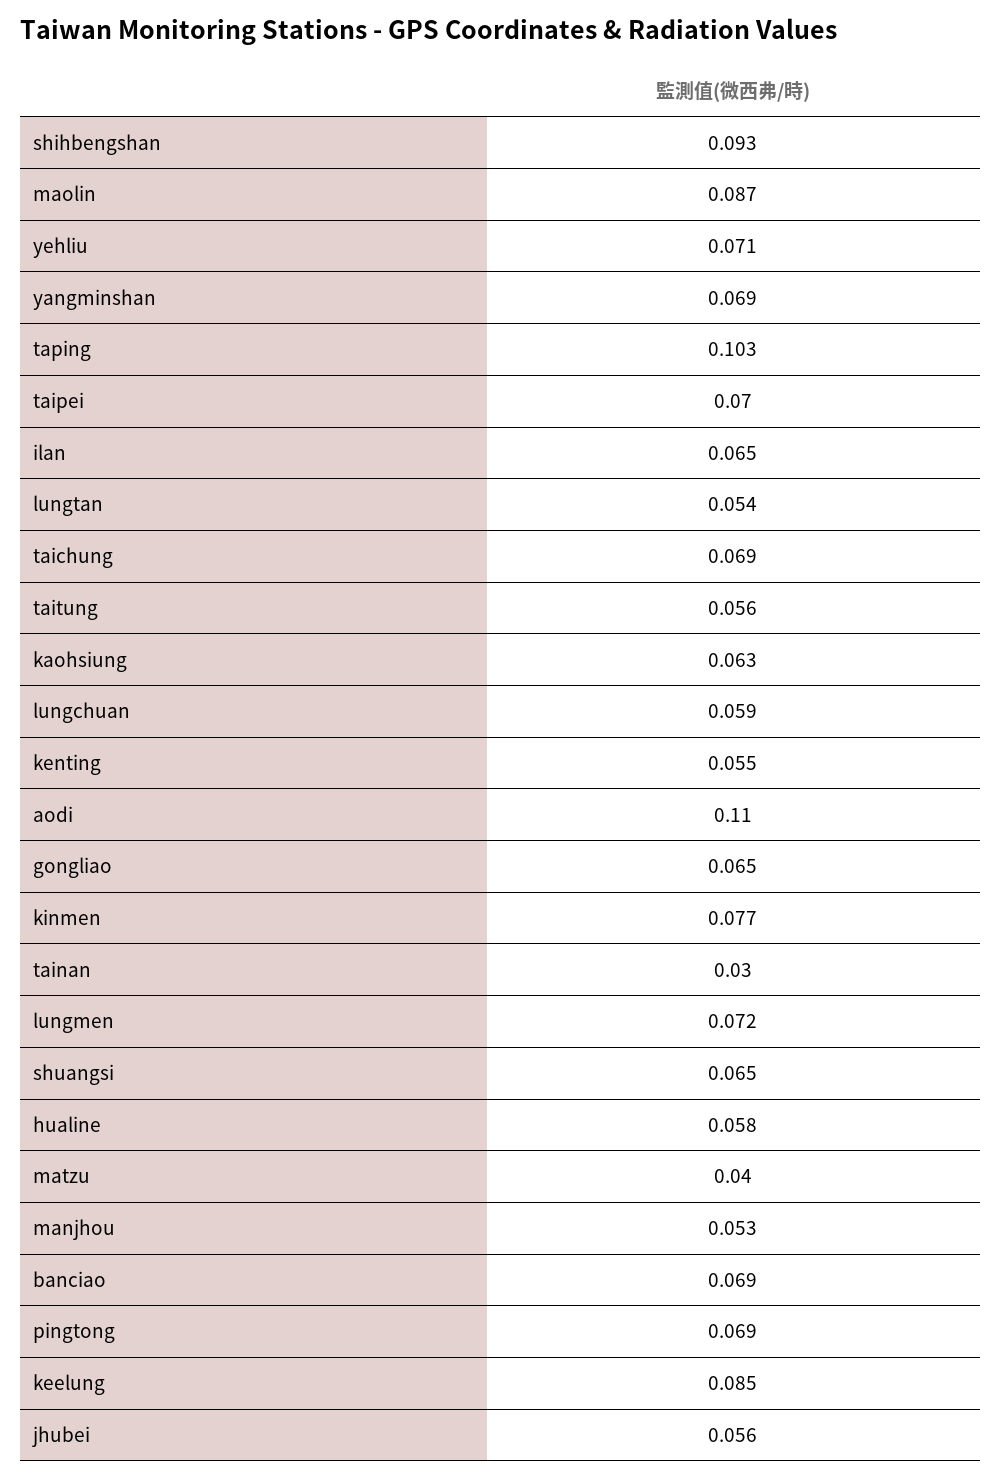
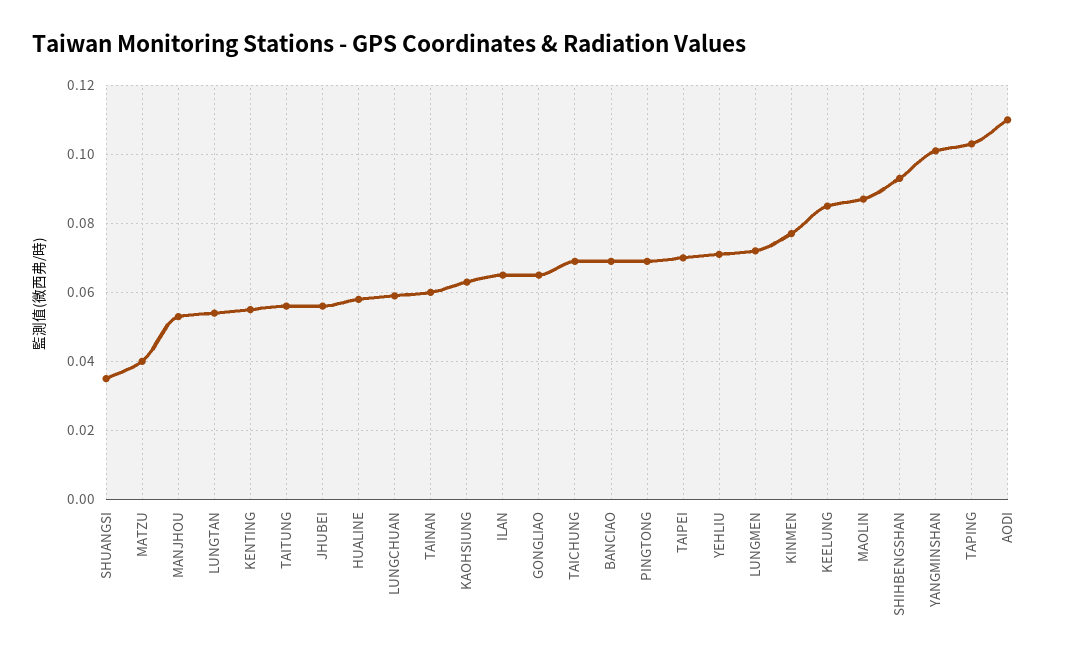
yangminshan: 0.069 -> 0.1
tainan: 0.03 -> 0.06
shuangsi: 0.065 -> 0.035

